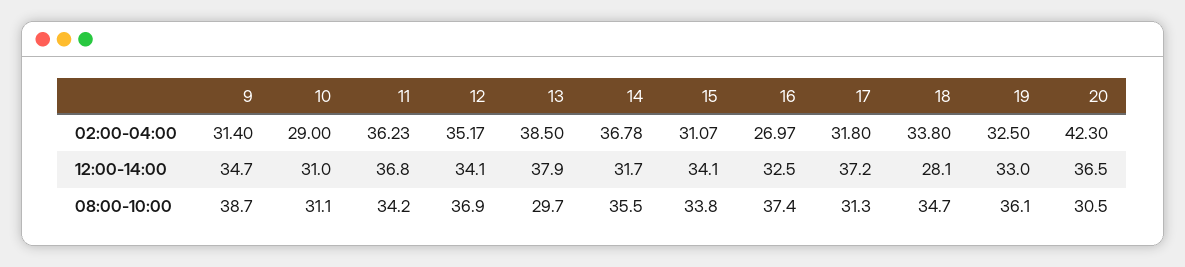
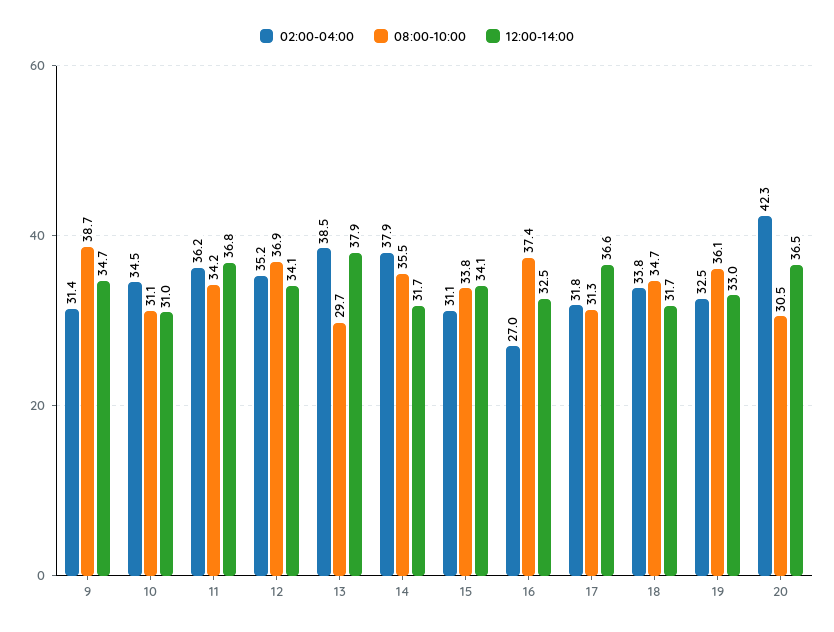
02:00-04:00, 10: 29 -> 34.5
02:00-04:00, 14: 36.78 -> 37.9
12:00-14:00, 17: 37.2 -> 36.6
12:00-14:00, 18: 28.1 -> 31.7

